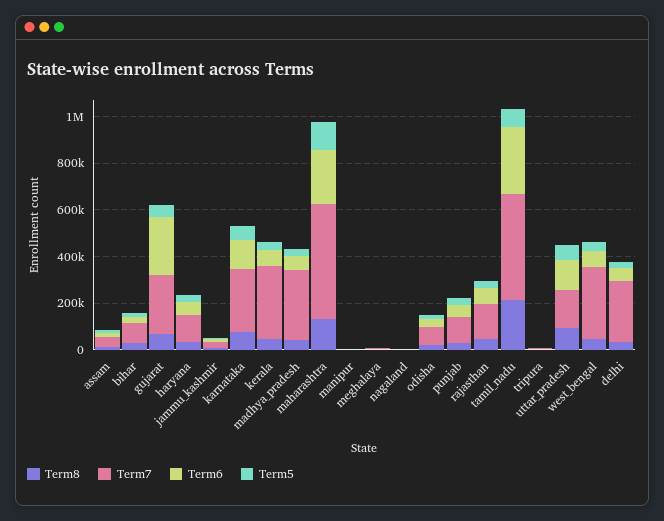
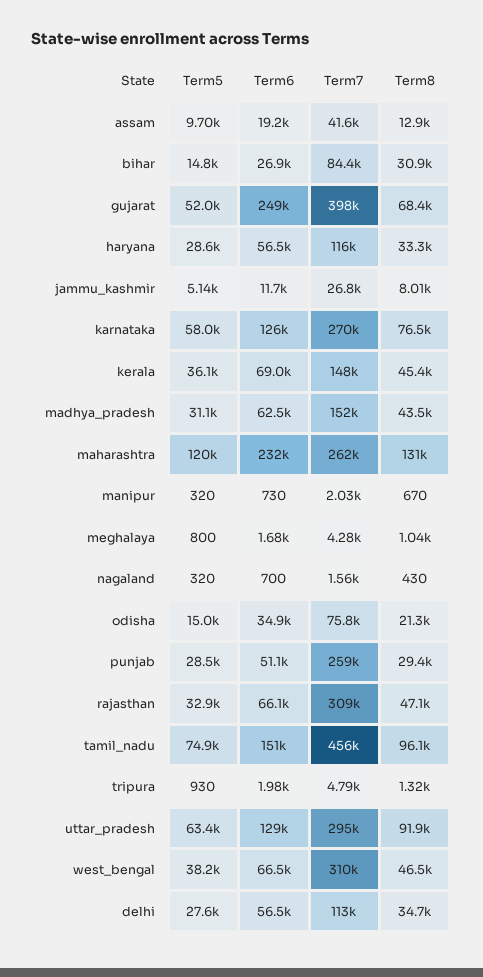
Term7, gujarat: 250000 -> 398000
Term7, kerala: 300000 -> 148000
Term7, madhya_pradesh: 300000 -> 152000
Term7, maharashtra: 500000 -> 262000
Term7, punjab: 100000 -> 259000
Term7, rajasthan: 150000 -> 309000
Term8, tamil_nadu: 200000 -> 96100
Term6, tamil_nadu: 300000 -> 151000
Term7, uttar_pradesh: 150000 -> 295000
Term7, delhi: 250000 -> 113000

